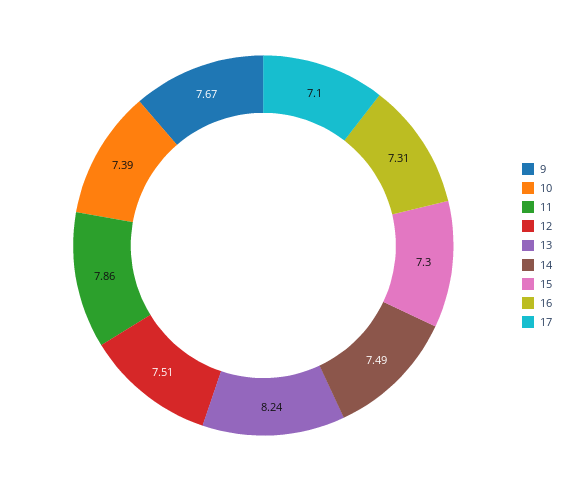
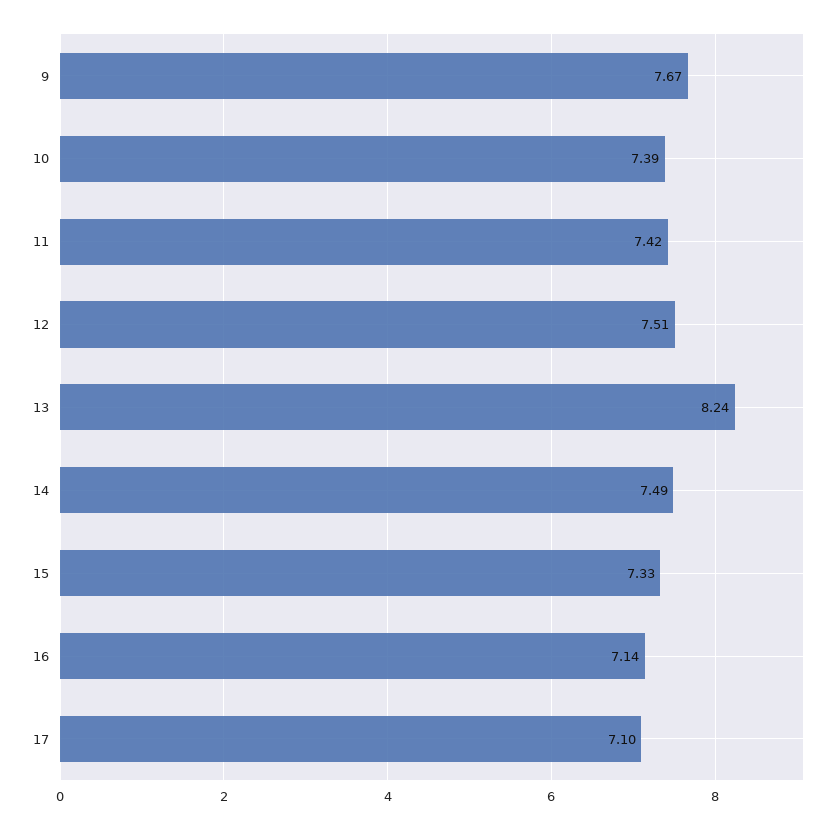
11: 7.86 -> 7.42
15: 7.3 -> 7.33
16: 7.31 -> 7.14

